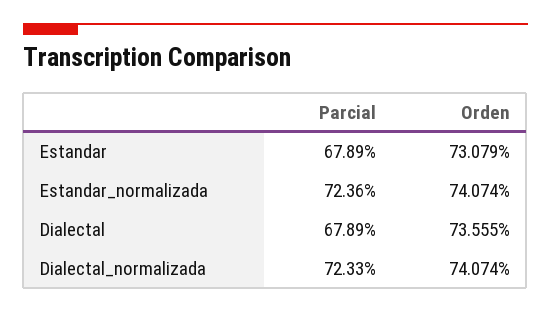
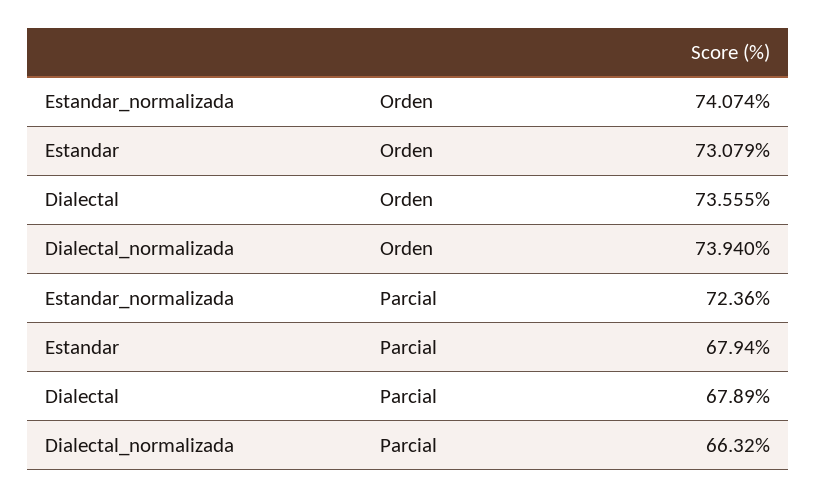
Parcial, Estandar: 67.89 -> 67.94
Parcial, Dialectal_normalizada: 72.33 -> 66.32
Orden, Dialectal_normalizada: 74.074 -> 73.94

